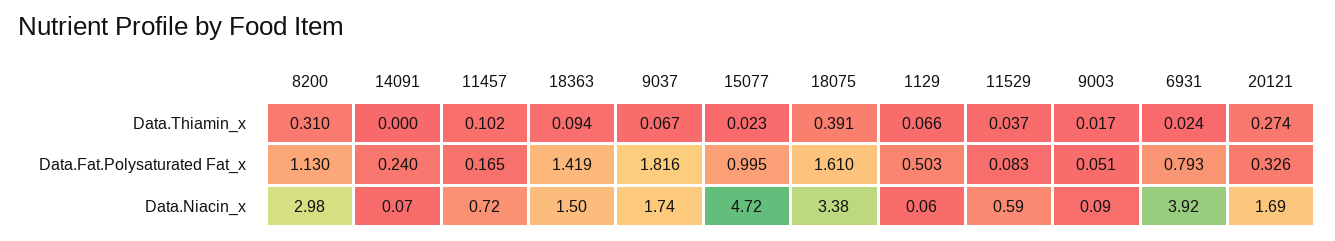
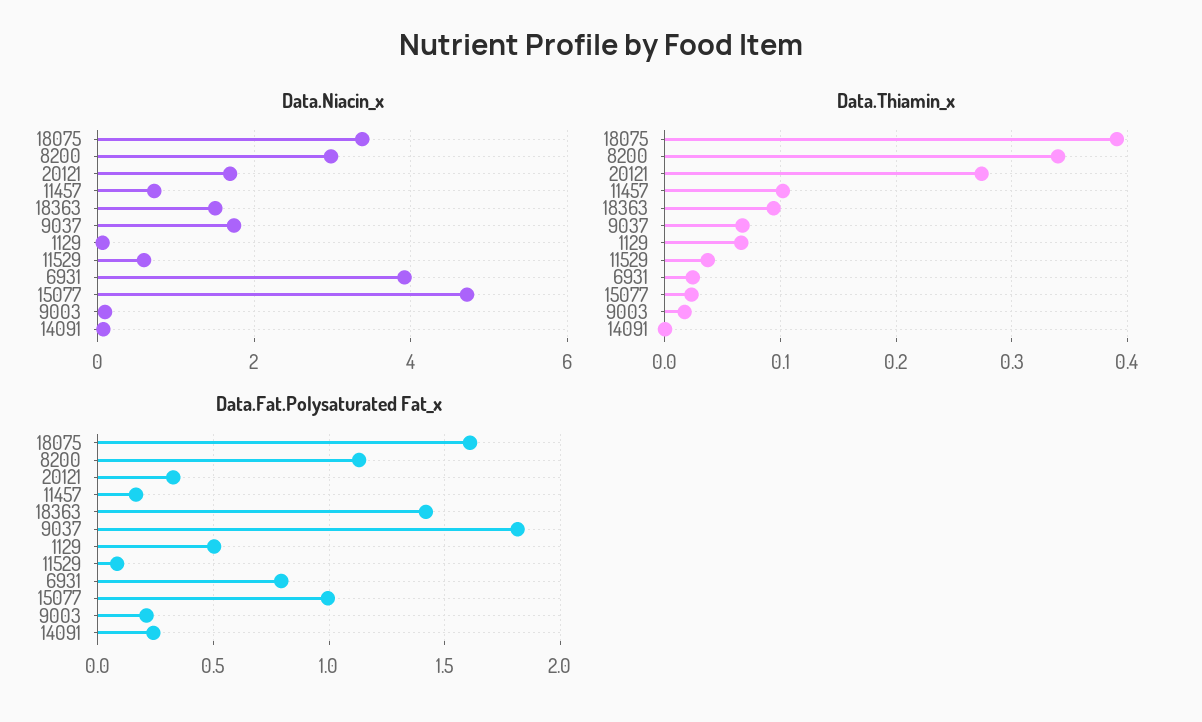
Data.Thiamin_x, 8200: 0.31 -> 0.34
Data.Fat.Polysaturated Fat_x, 9003: 0.051 -> 0.2

